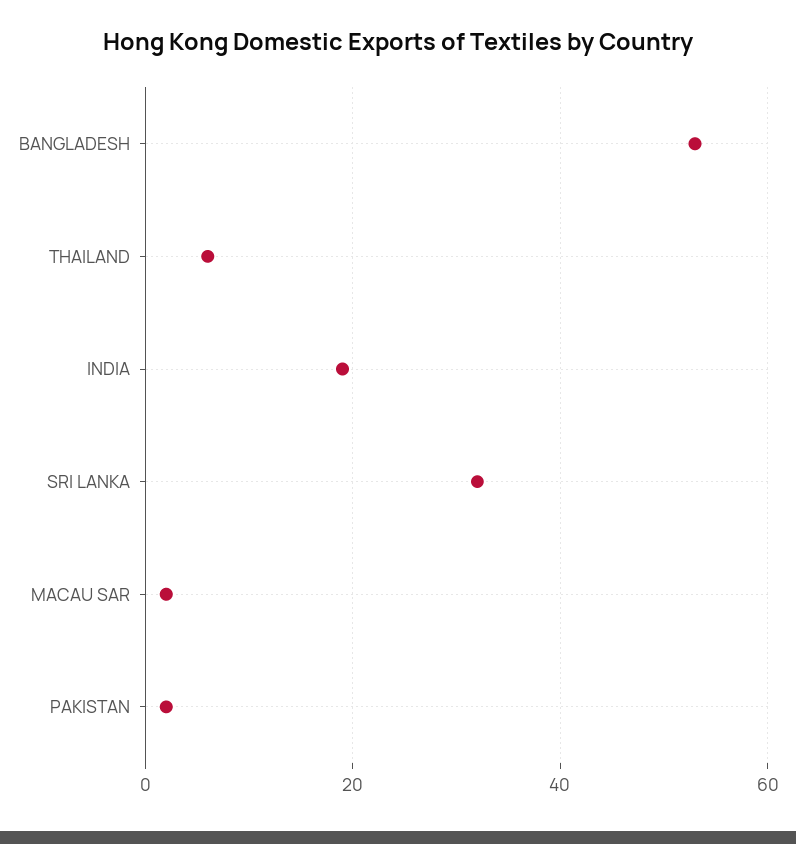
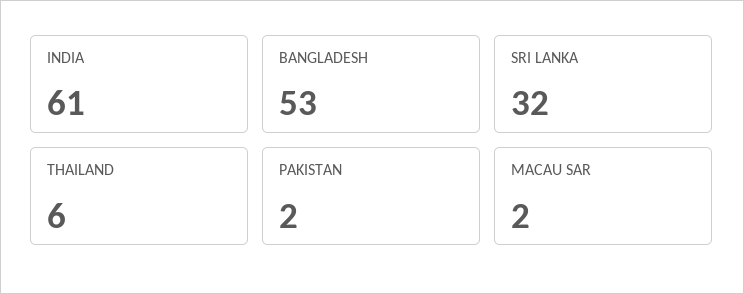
INDIA: 20 -> 61

